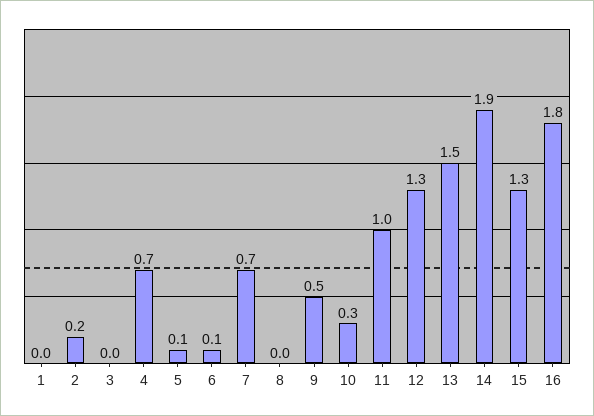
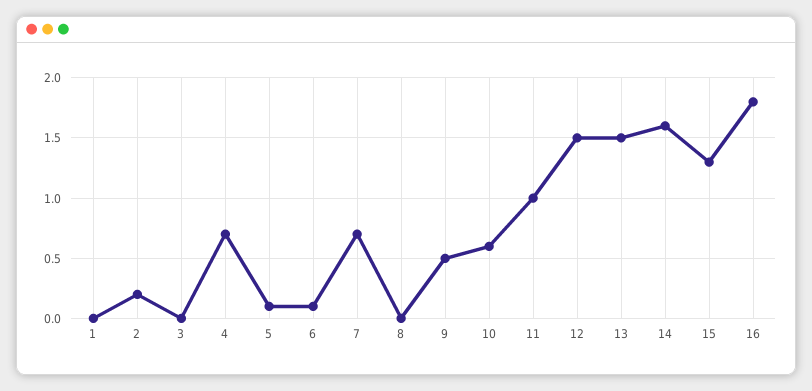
10: 0.3 -> 0.6
12: 1.3 -> 1.5
14: 1.9 -> 1.6

